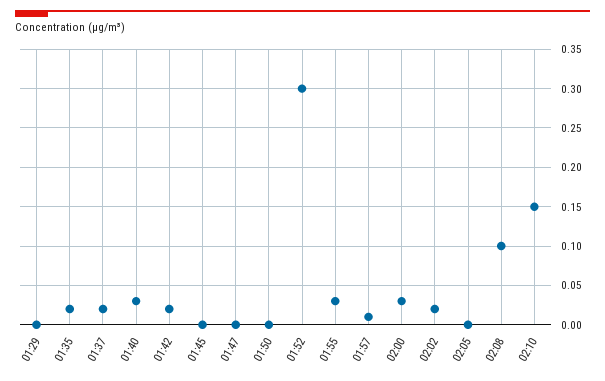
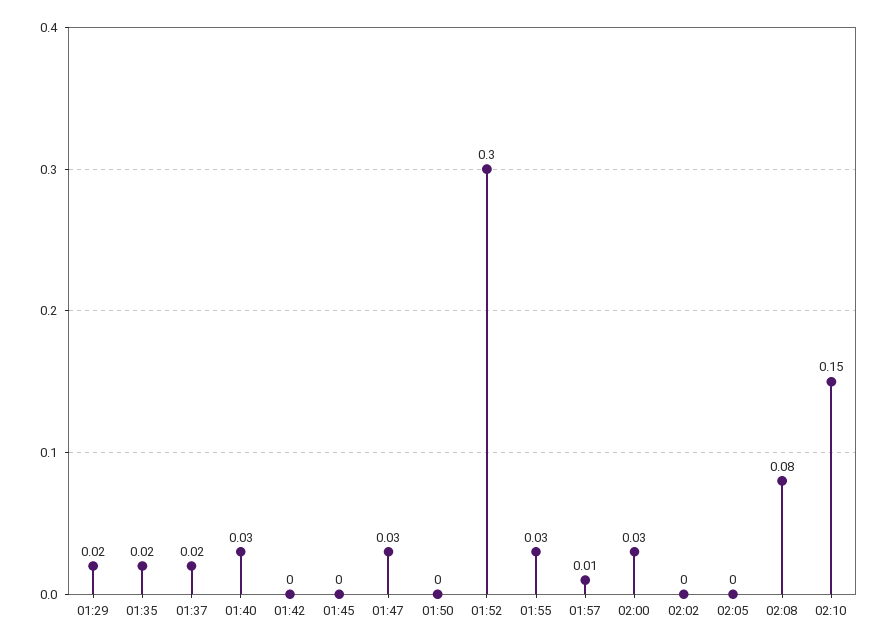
01:29: 0 -> 0.02
01:42: 0.02 -> 0
01:47: 0 -> 0.03
02:02: 0.02 -> 0
02:08: 0.1 -> 0.08

